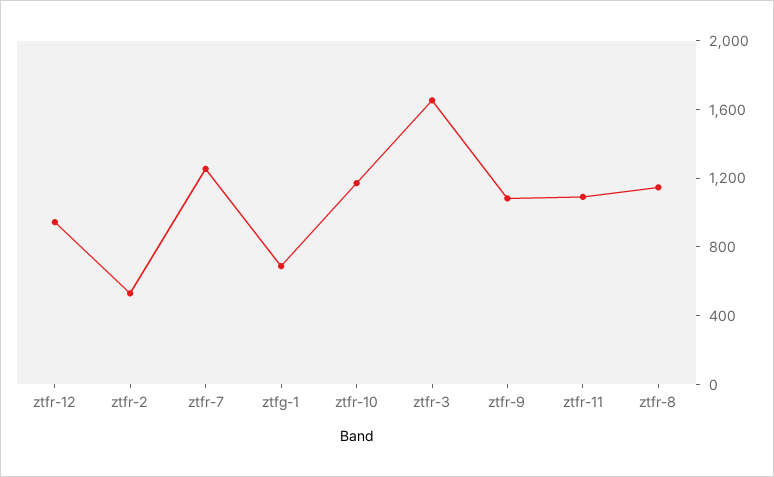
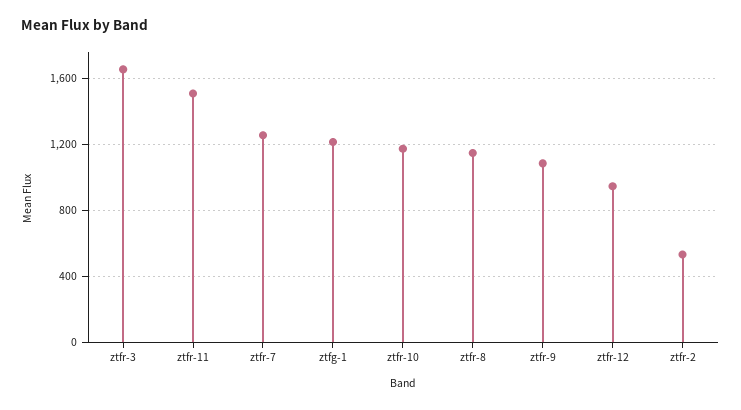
ztfg-1: 700 -> 1200
ztfr-11: 1100 -> 1500

